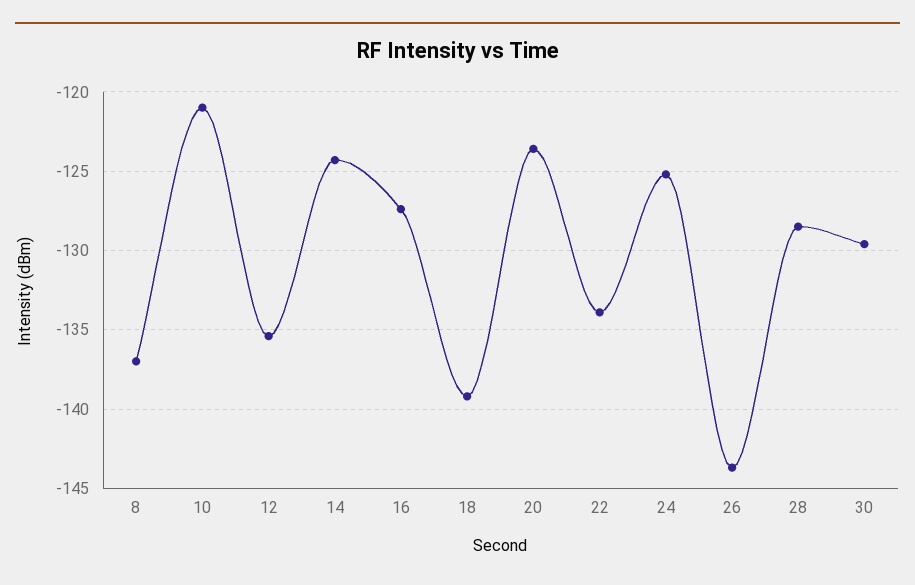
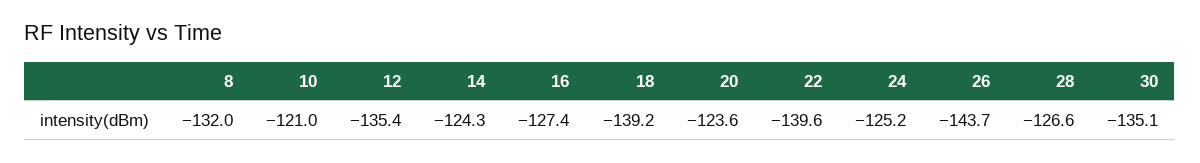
8: -137 -> -132
22: -134 -> -139.6
28: -128.5 -> -126.6
30: -129.5 -> -135.1

